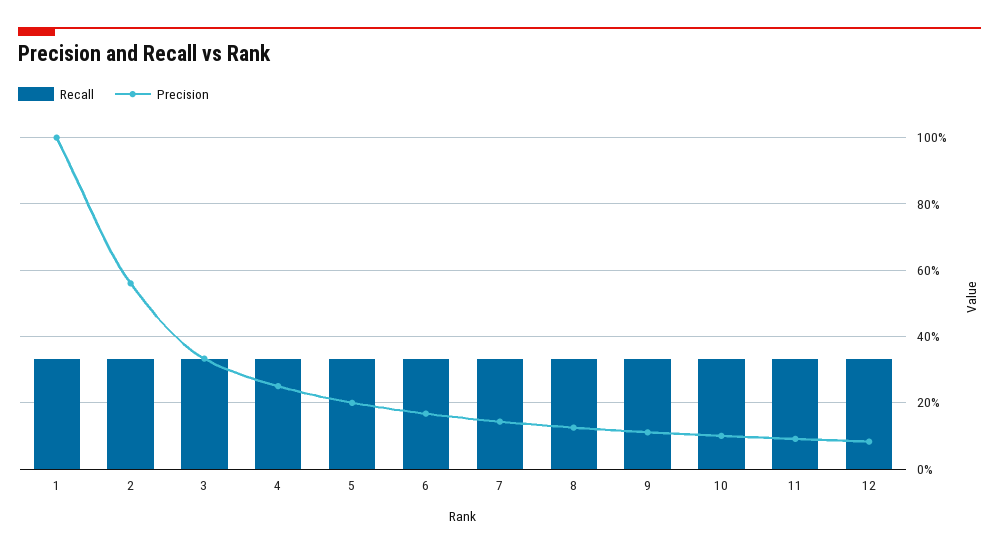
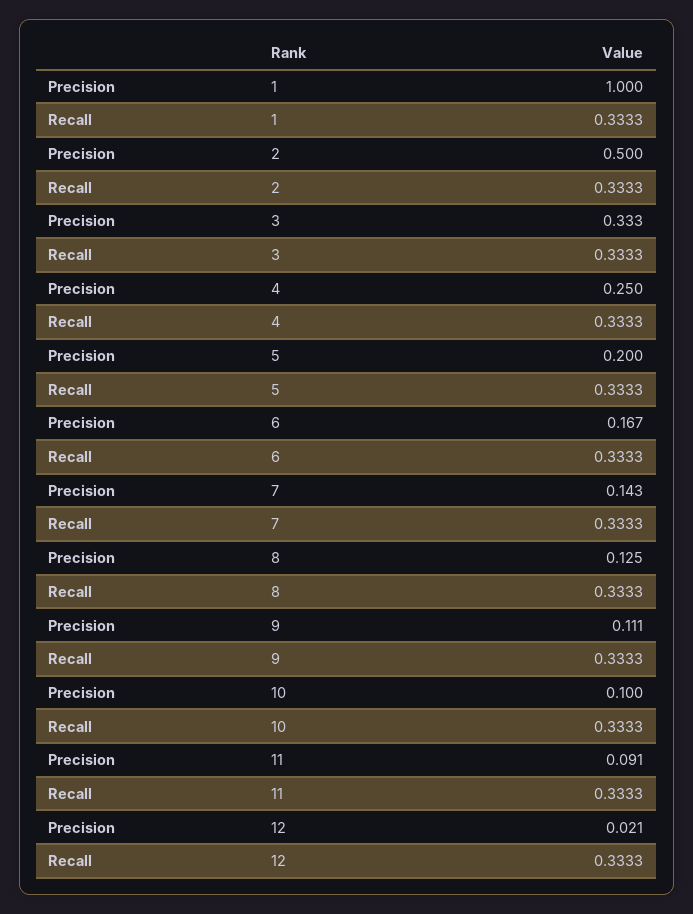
Precision, 2: 0.56 -> 0.5
Precision, 12: 0.08 -> 0.021

